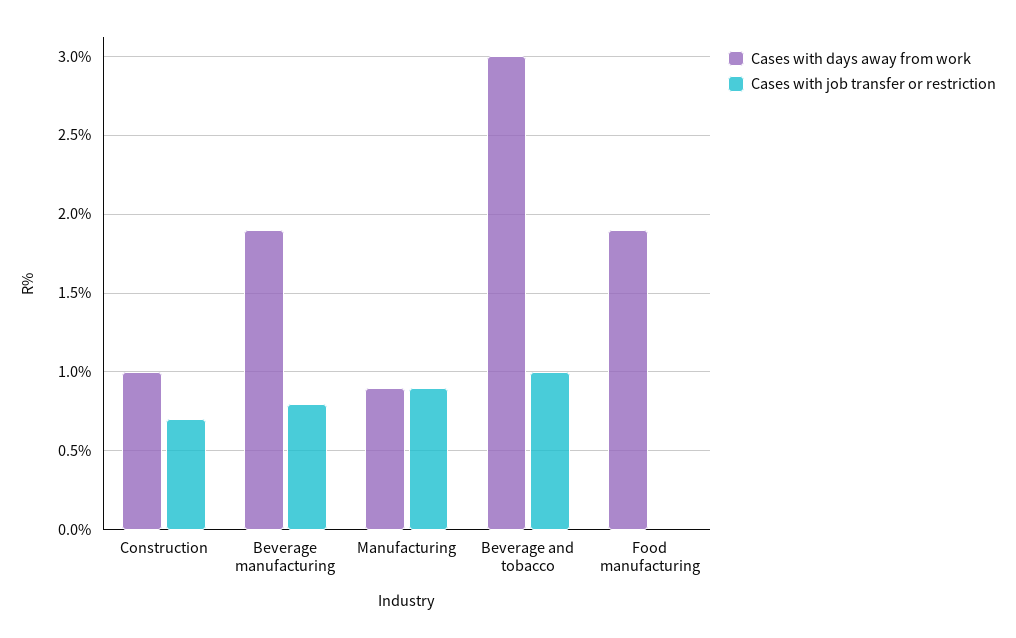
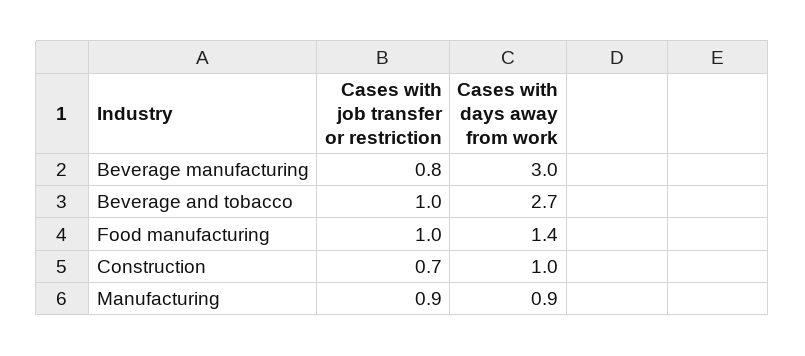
Cases with days away from work, Beverage manufacturing: 1.9 -> 3
Cases with days away from work, Beverage and tobacco: 3 -> 2.7
Cases with days away from work, Food manufacturing: 1.9 -> 1.4
Cases with job transfer or restriction, Food manufacturing: 0 -> 1

